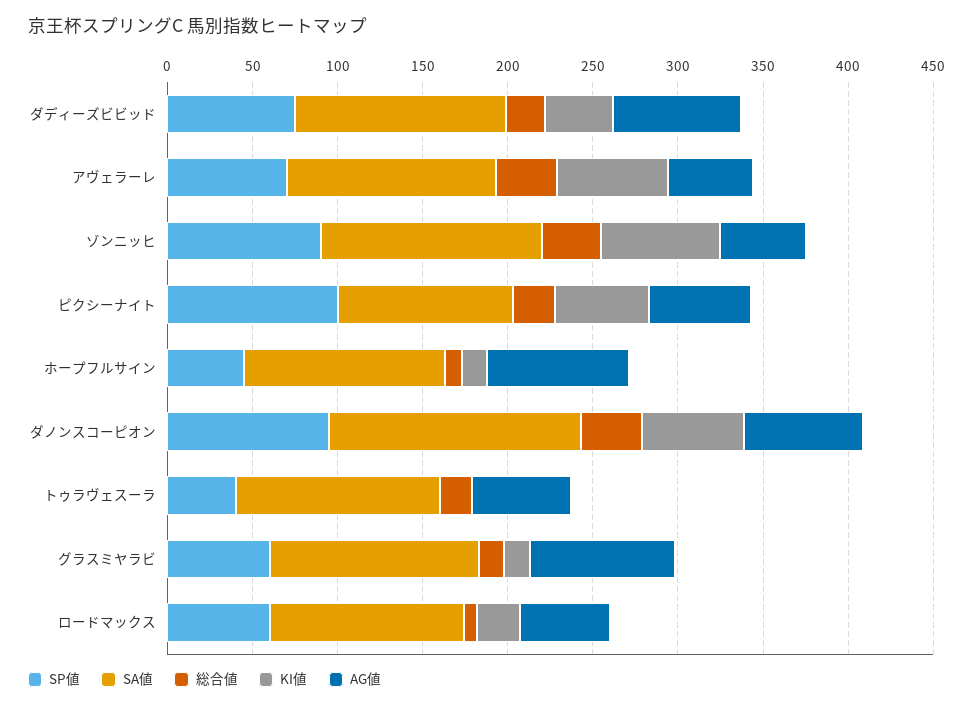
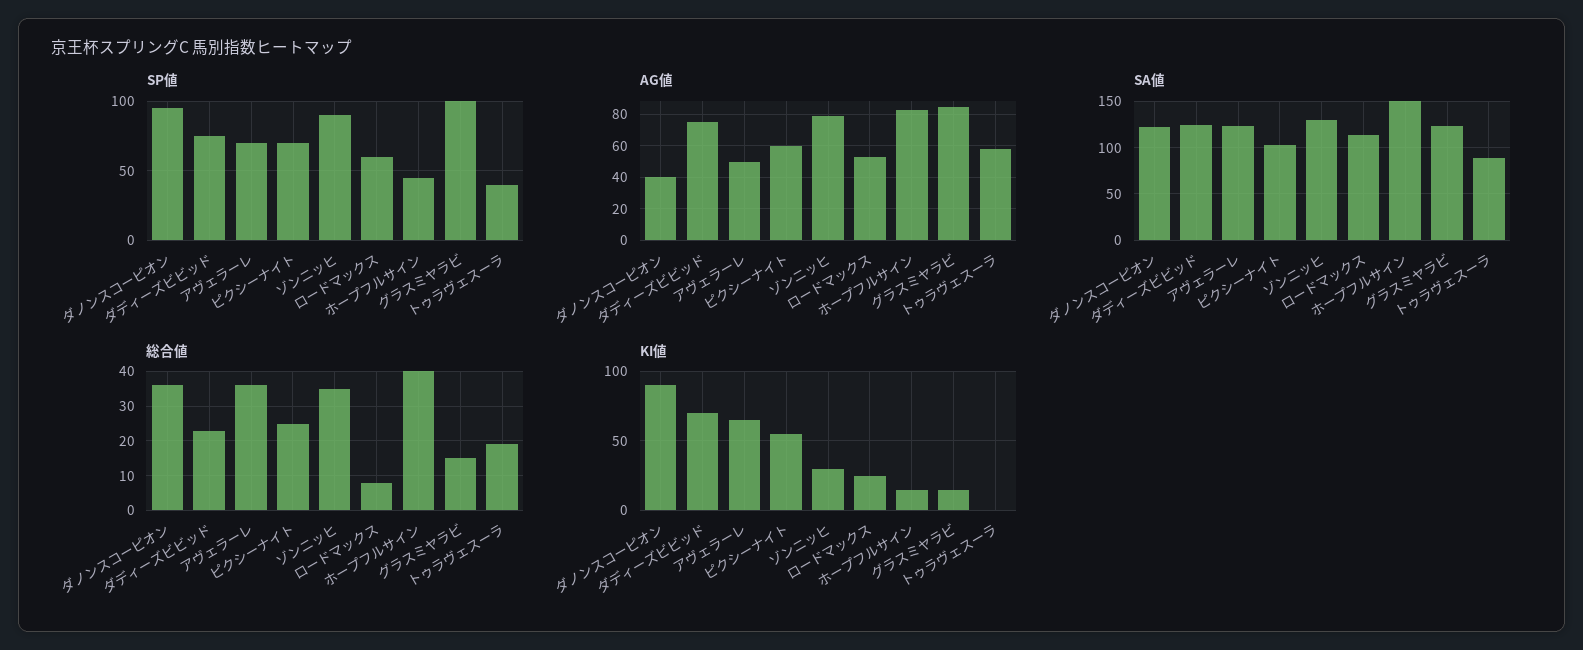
KI値, ダディーズビビッド: 40 -> 70
KI値, ゾンニッヒ: 70 -> 30
AG値, ゾンニッヒ: 50 -> 80
SP値, ピクシーナイト: 100 -> 70
SA値, ホープフルサイン: 120 -> 150
総合値, ホープフルサイン: 10 -> 40
SA値, ダノンスコーピオン: 150 -> 120
KI値, ダノンスコーピオン: 60 -> 90
AG値, ダノンスコーピオン: 70 -> 40
SA値, トゥラヴェスーラ: 120 -> 90
SP値, グラスミヤラビ: 60 -> 100

